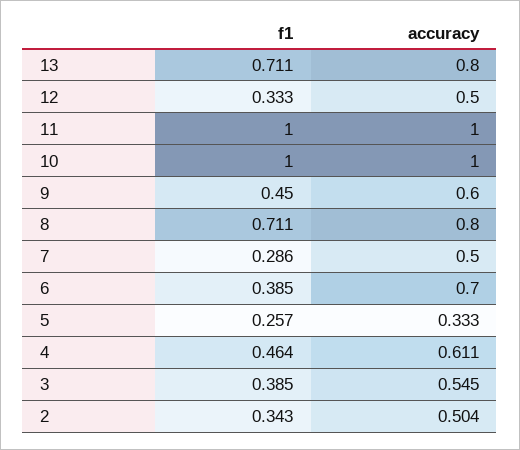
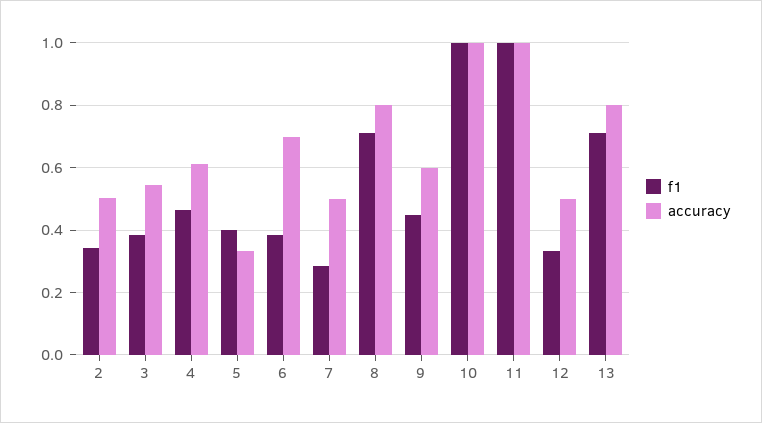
f1, 5: 0.257 -> 0.4

